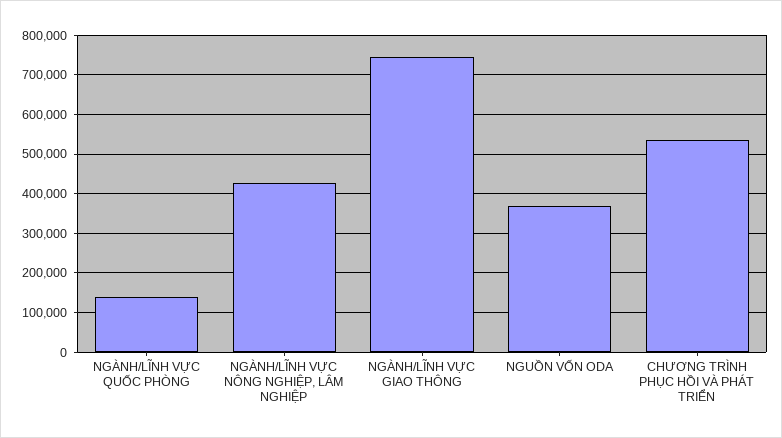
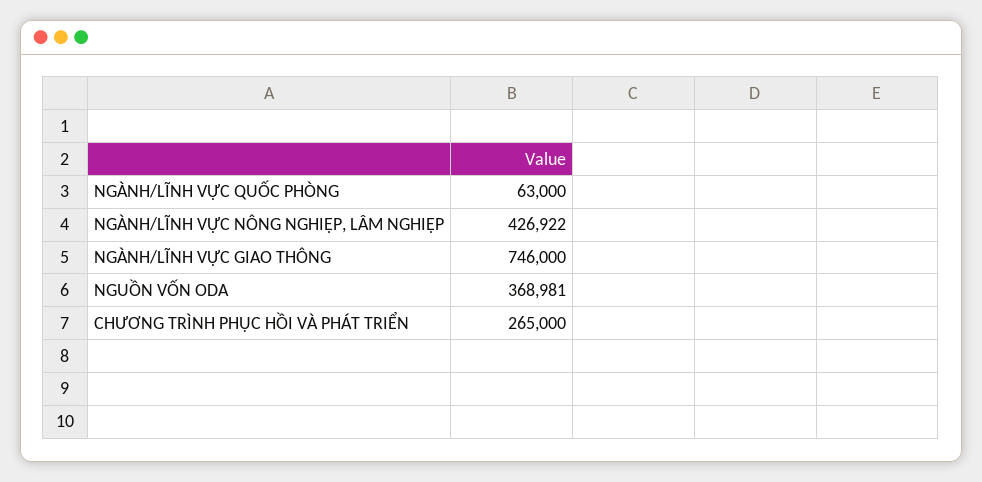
NGÀNH/LĨNH VỰC QUỐC PHÒNG: 140000 -> 63000
CHƯƠNG TRÌNH PHỤC HỒI VÀ PHÁT TRIỂN: 540000 -> 265000

